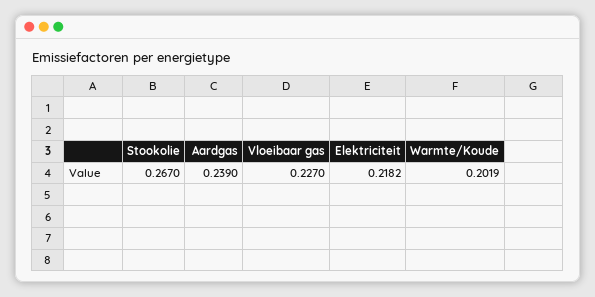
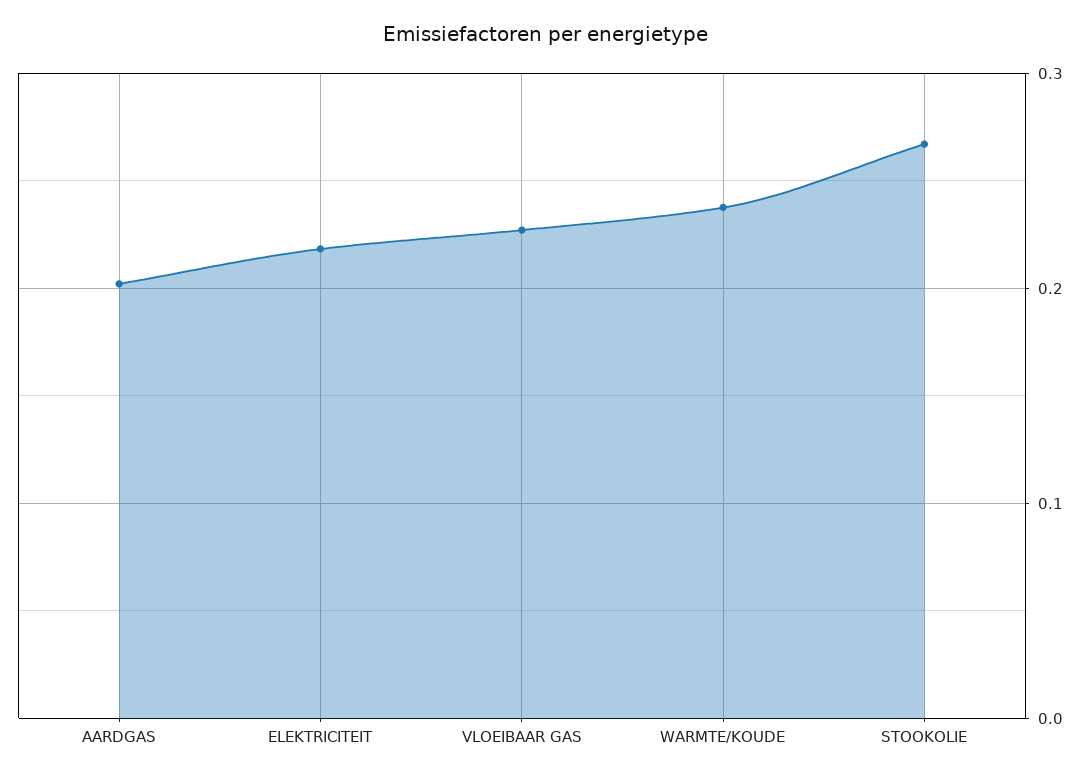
Aardgas: 0.239 -> 0.2
Warmte/Koude: 0.2019 -> 0.24

